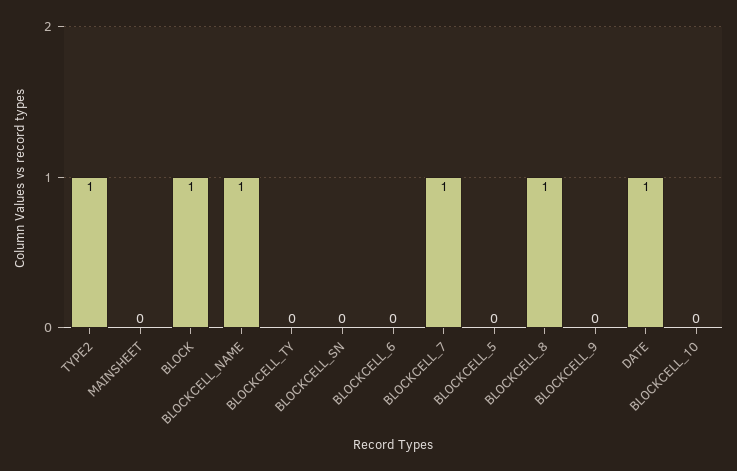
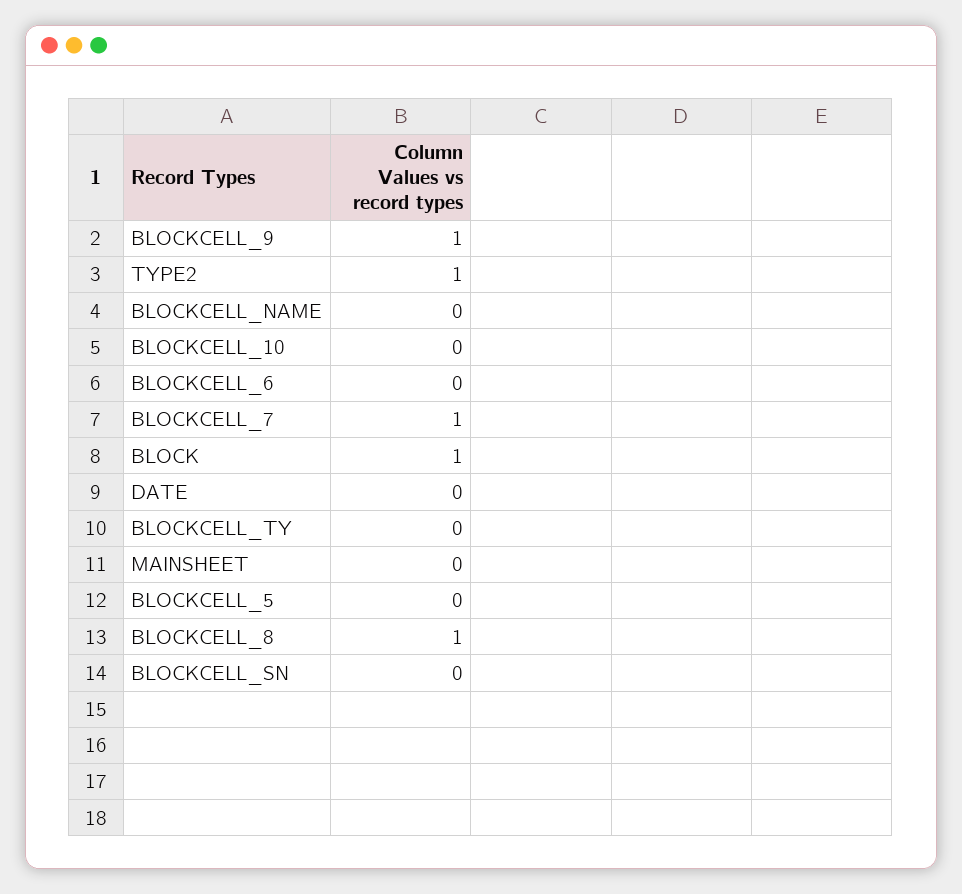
BLOCKCELL_NAME: 1 -> 0
BLOCKCELL_9: 0 -> 1
DATE: 1 -> 0

